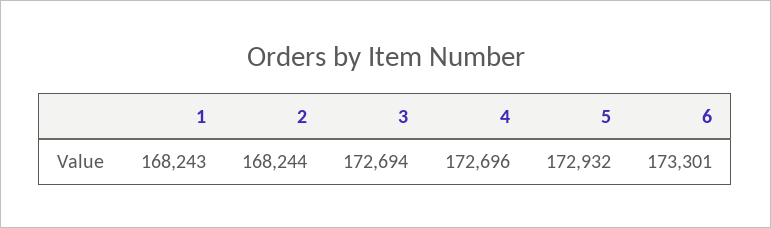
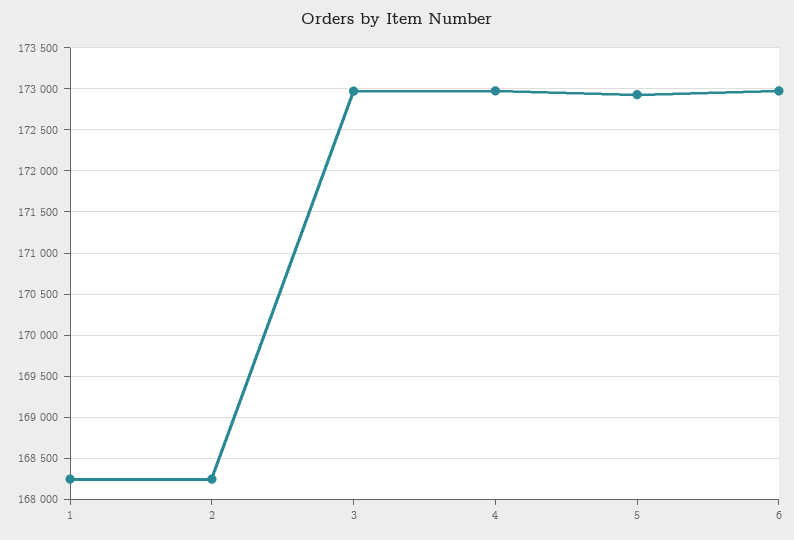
3: 172694 -> 173000
4: 172696 -> 173000
6: 173301 -> 173000

